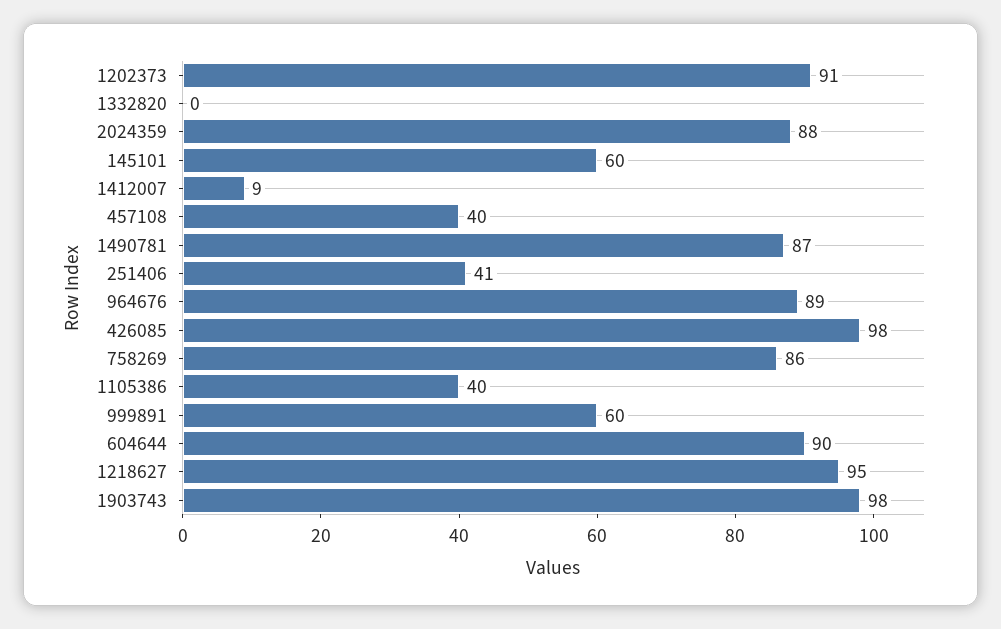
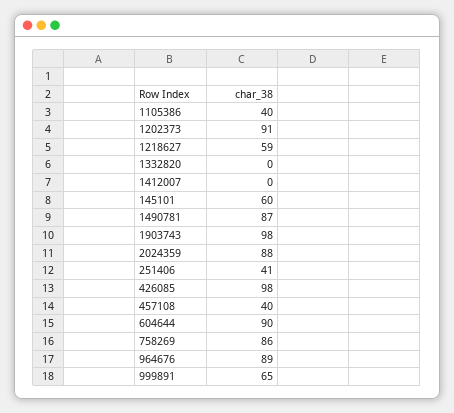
1412007: 9 -> 0
999891: 60 -> 65
1218627: 95 -> 59

